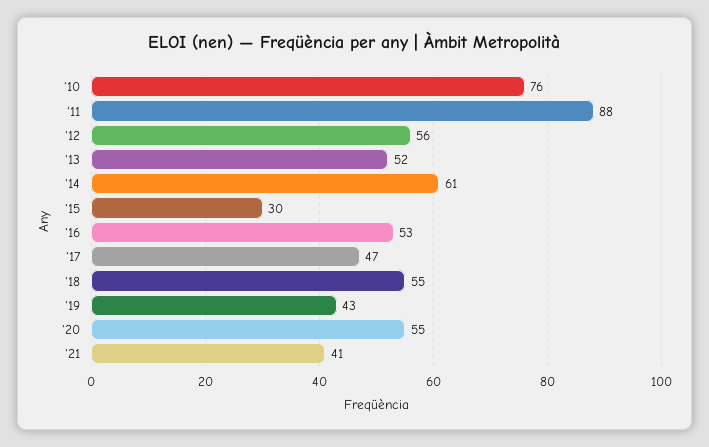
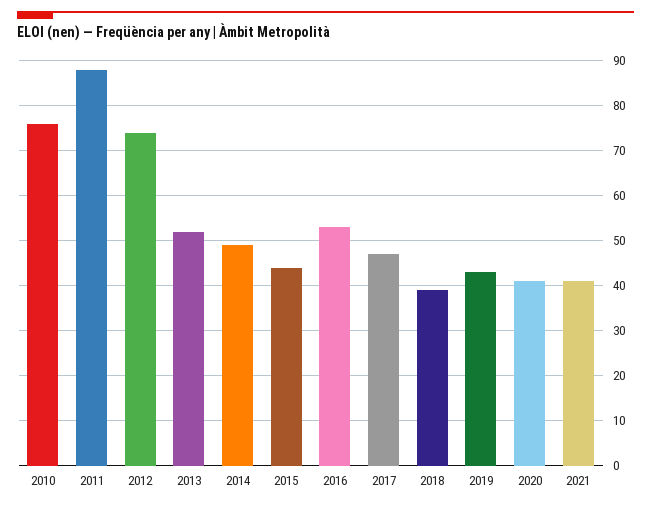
'12: 56 -> 75
'14: 61 -> 50
'15: 30 -> 45
'18: 55 -> 40
'20: 55 -> 40

